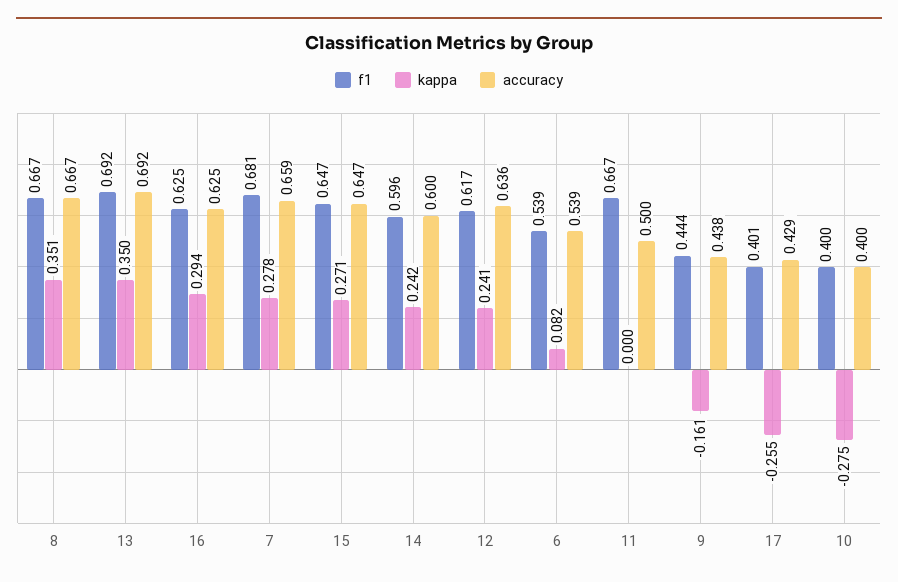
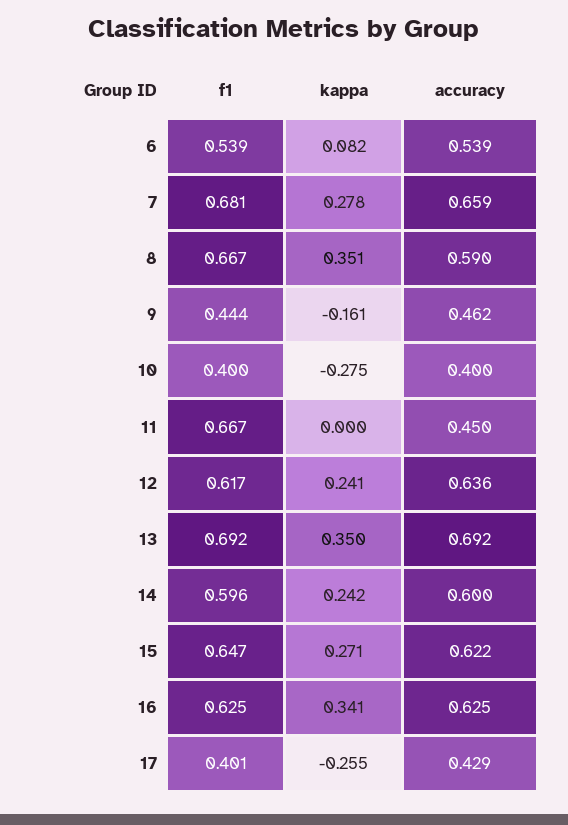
accuracy, 8: 0.667 -> 0.59
kappa, 16: 0.294 -> 0.341
accuracy, 15: 0.647 -> 0.622
accuracy, 11: 0.5 -> 0.45
accuracy, 9: 0.438 -> 0.462

